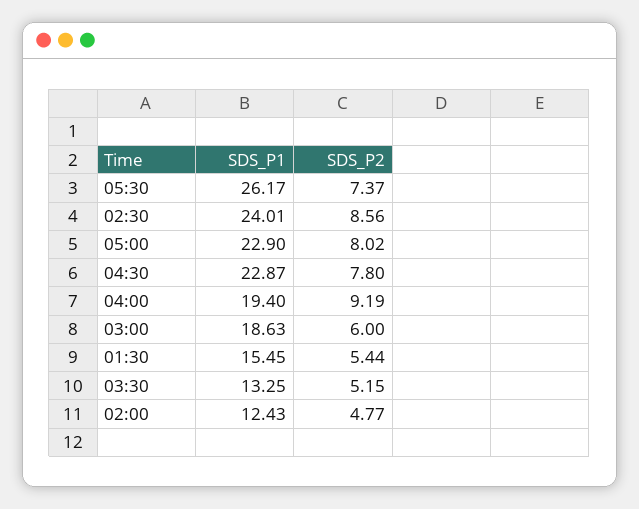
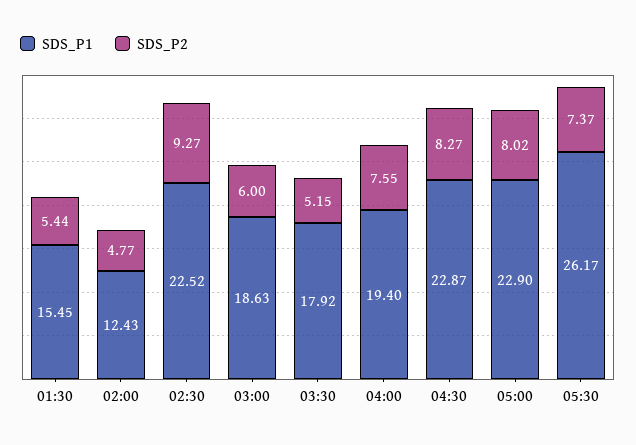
SDS_P1, 02:30: 24.01 -> 22.52
SDS_P2, 02:30: 8.56 -> 9.27
SDS_P2, 04:30: 7.8 -> 8.27
SDS_P2, 04:00: 9.19 -> 7.55
SDS_P1, 03:30: 13.25 -> 17.92

